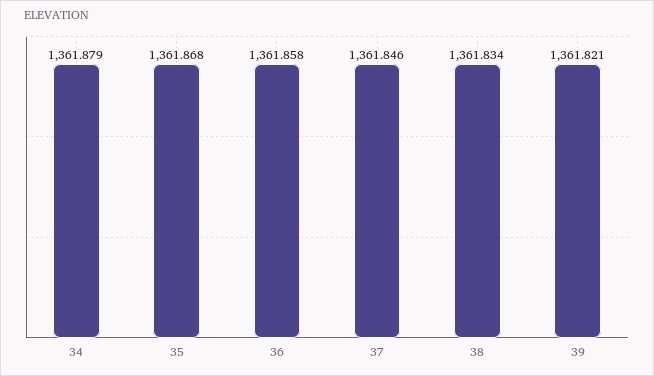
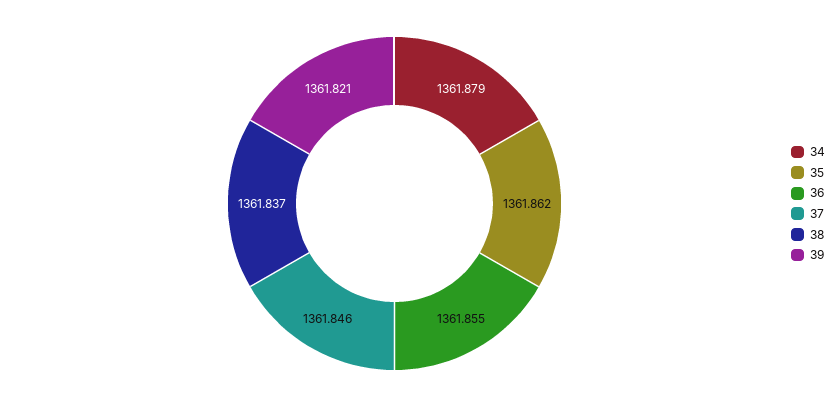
35: 1361.868 -> 1361.862
36: 1361.858 -> 1361.855
38: 1361.834 -> 1361.837

